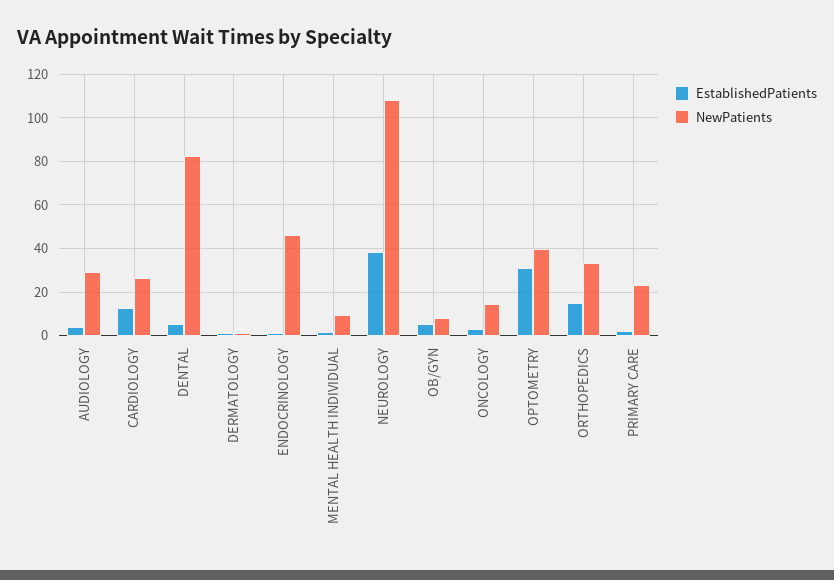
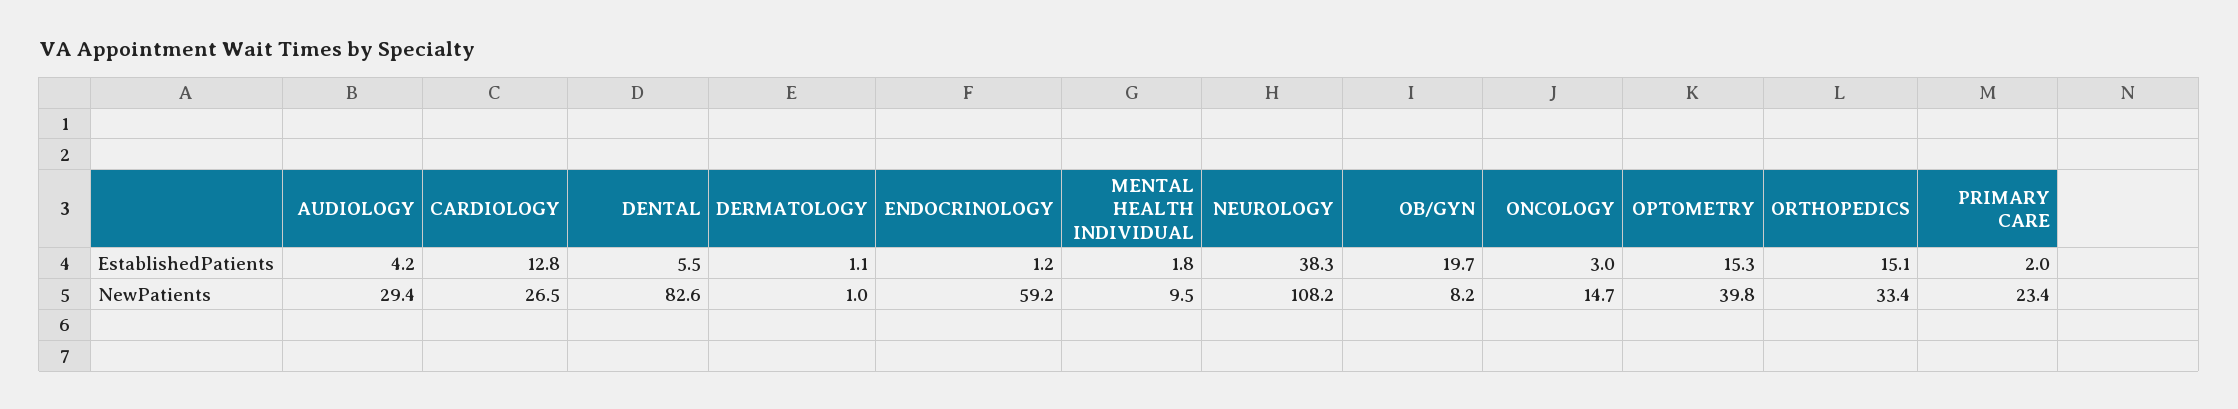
NewPatients, ENDOCRINOLOGY: 45 -> 59.2
EstablishedPatients, OB/GYN: 5 -> 19.7
EstablishedPatients, OPTOMETRY: 30 -> 15.3

